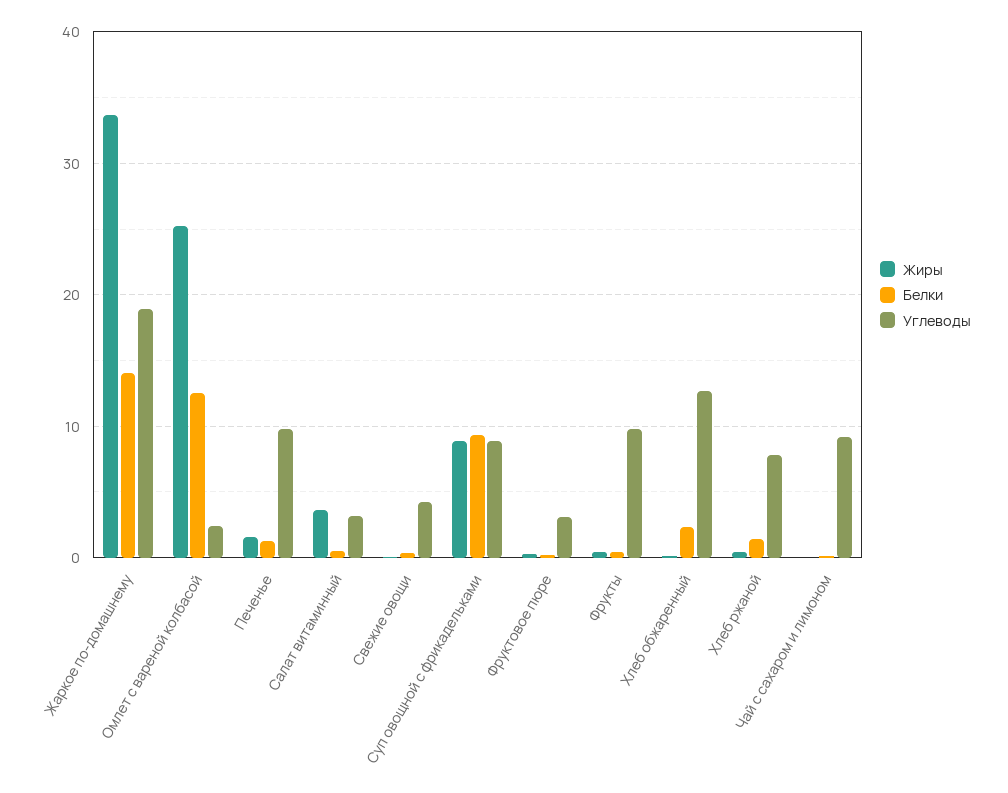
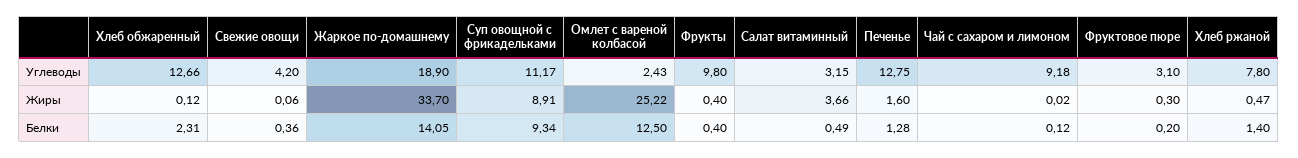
Углеводы, Печенье: 10 -> 12.75
Углеводы, Суп овощной с фрикадельками: 9 -> 11.17

